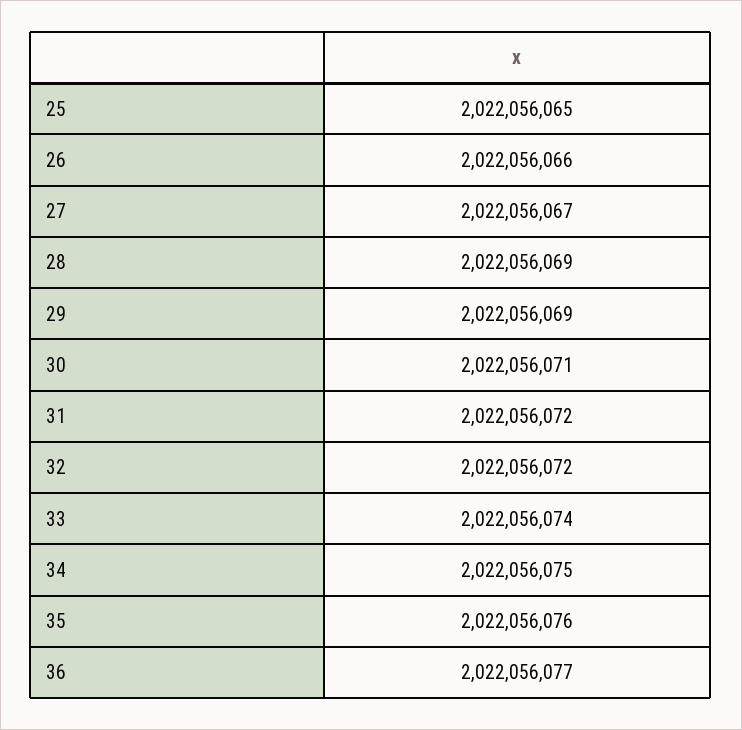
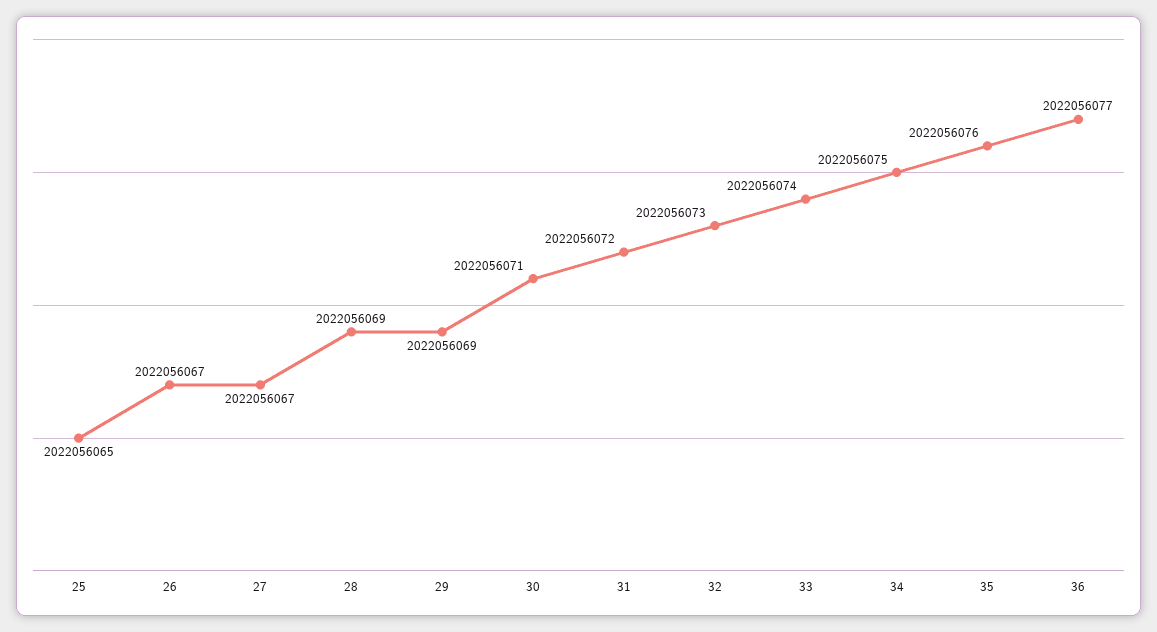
26: 2022056066 -> 2022056067
32: 2022056072 -> 2022056073

